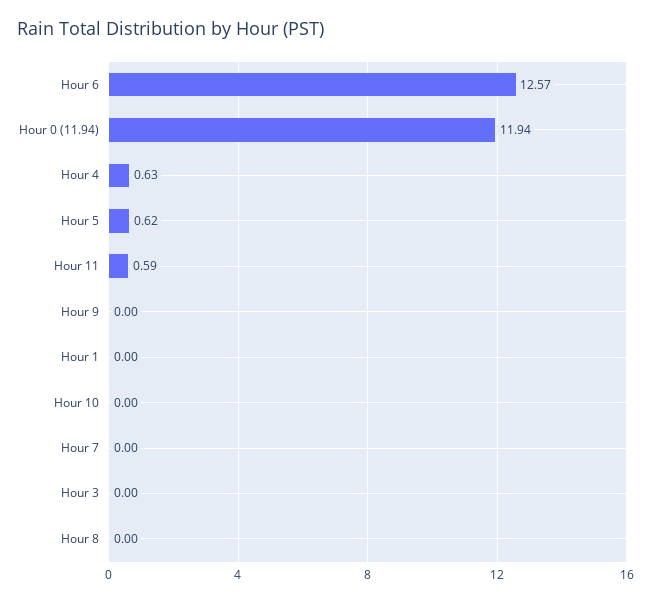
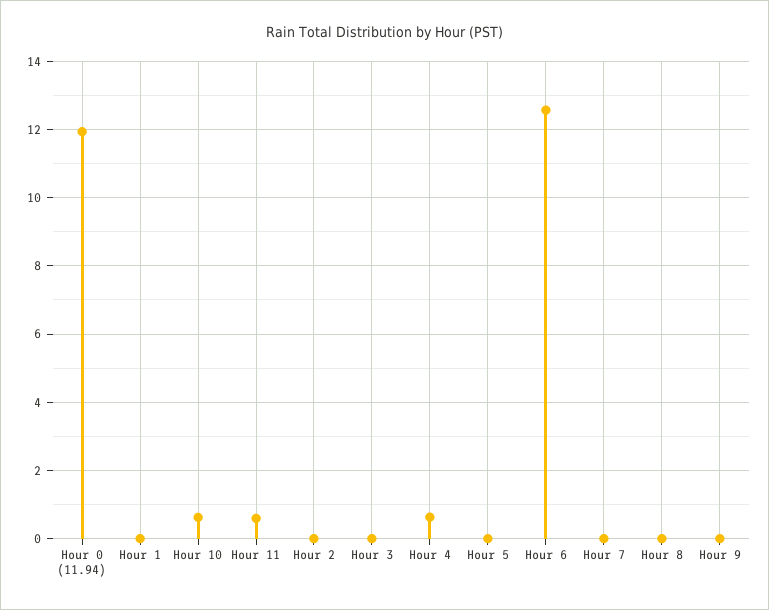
Hour 5: 0.62 -> 0
Hour 10: 0 -> 0.6
Hour 2: none -> 0

